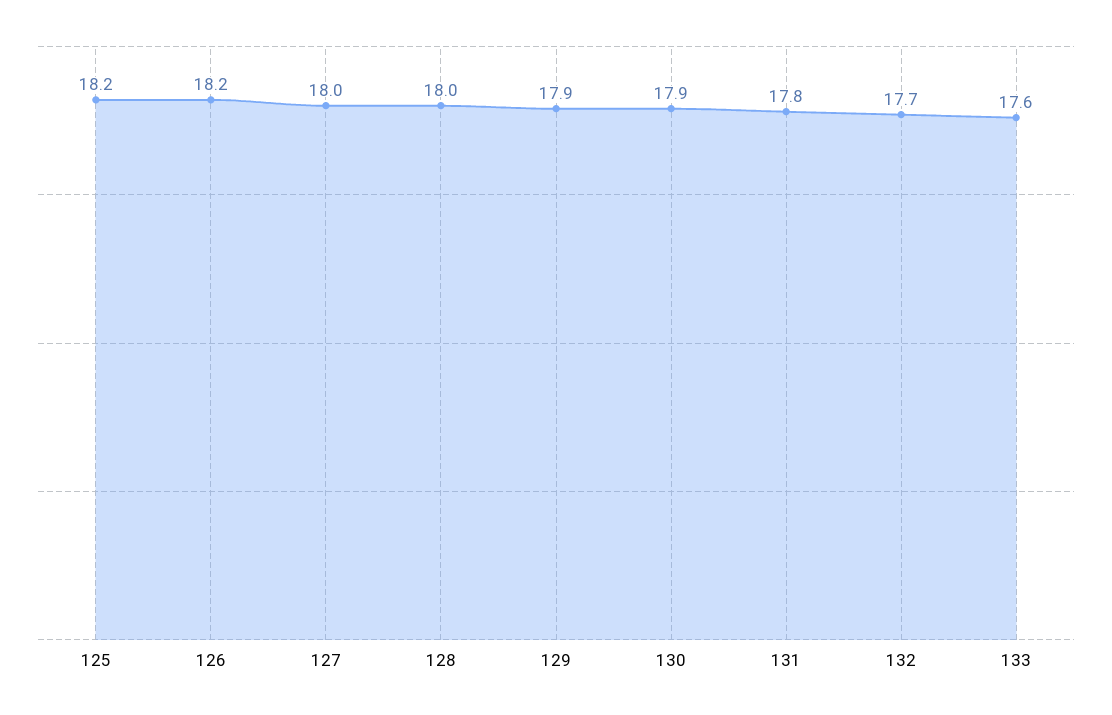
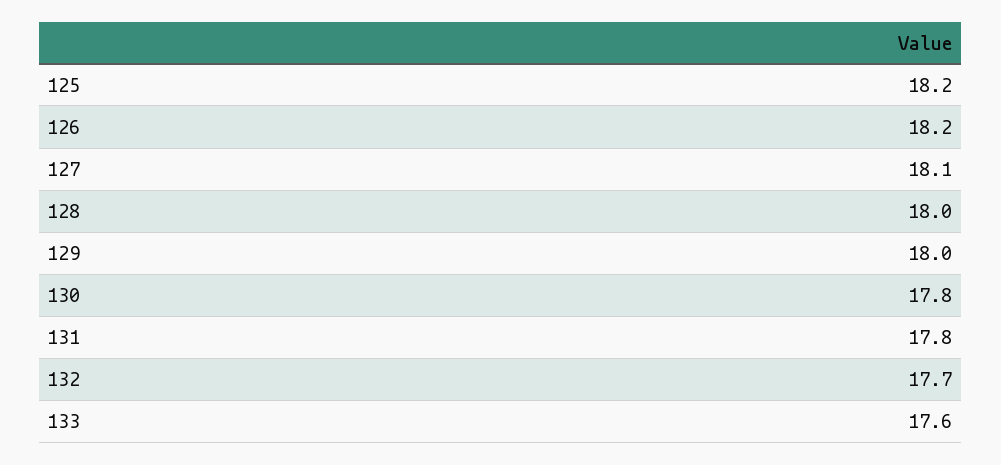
127: 18 -> 18.1
129: 17.9 -> 18
130: 17.9 -> 17.8

